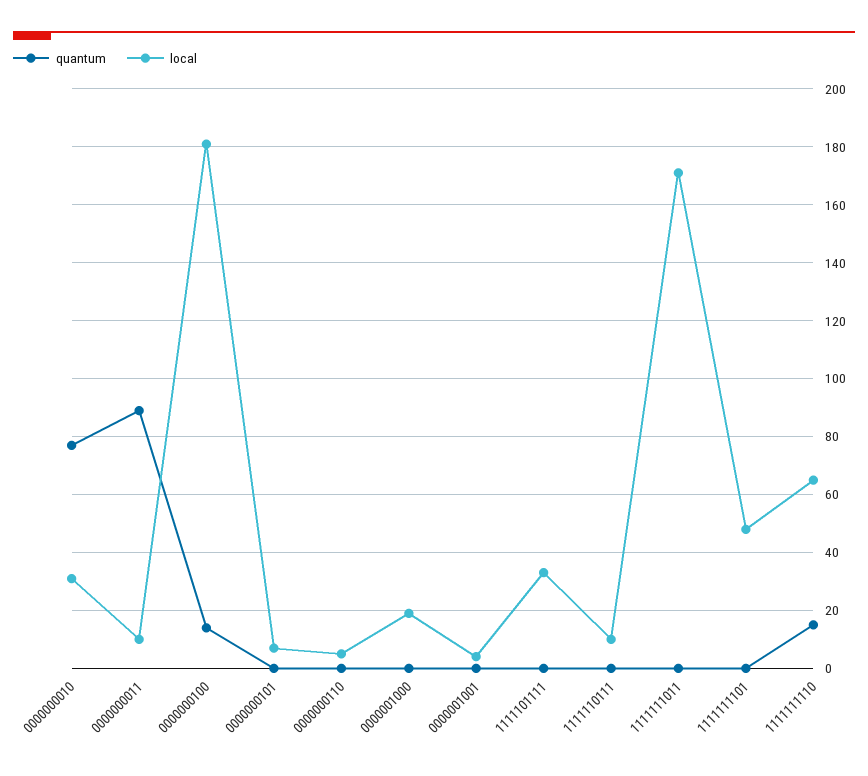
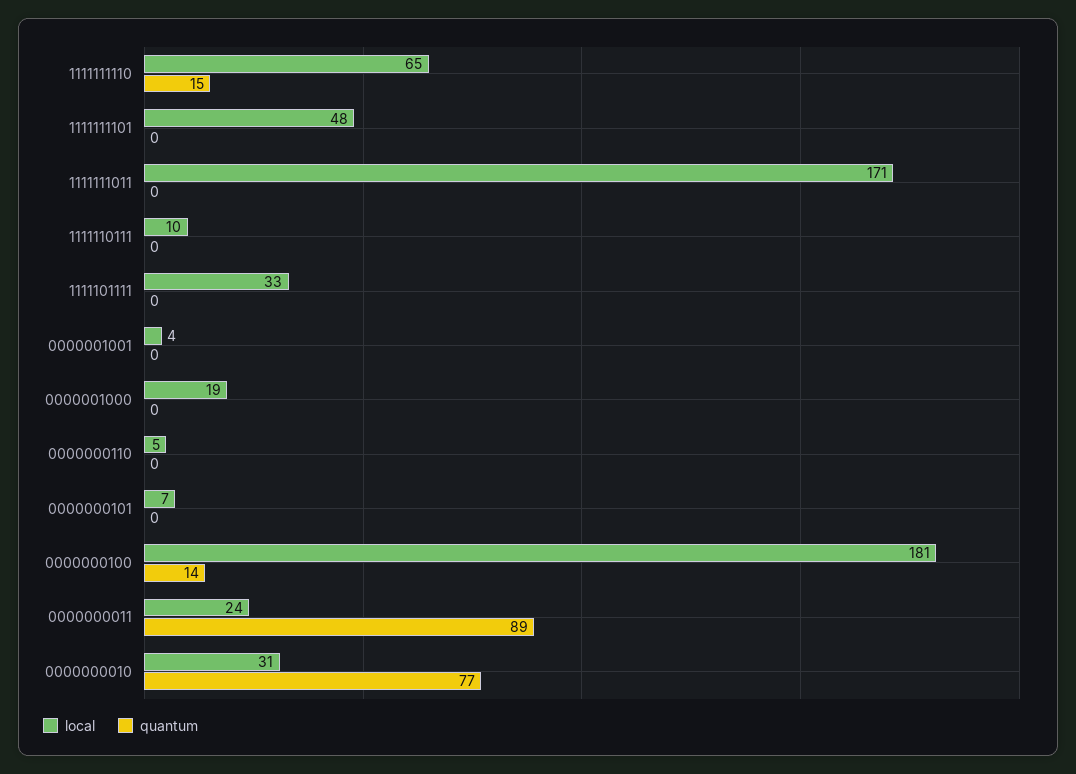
local, 0000000011: 10 -> 24

